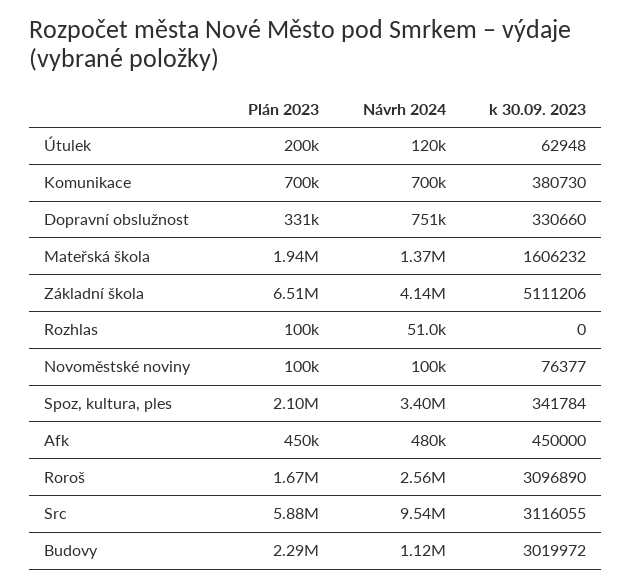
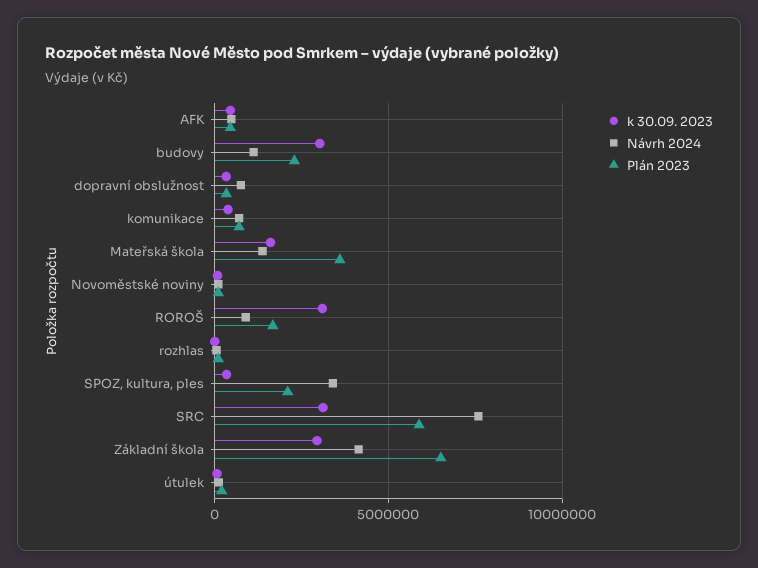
Plán 2023, Mateřská škola: 1940000 -> 3500000
k 30.09. 2023, Základní škola: 5111206 -> 3000000
Návrh 2024, Roroš: 2560000 -> 1000000
Návrh 2024, Src: 9540000 -> 7500000

